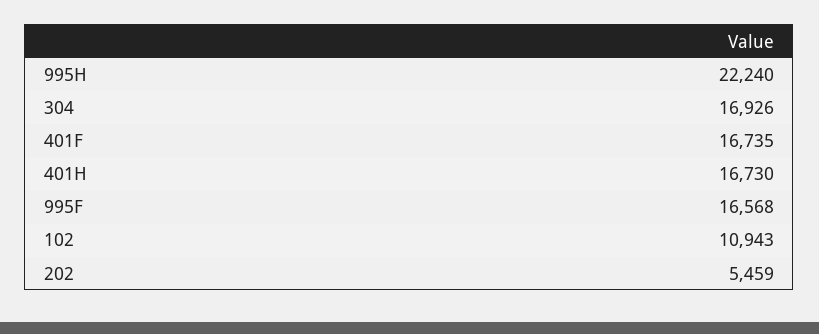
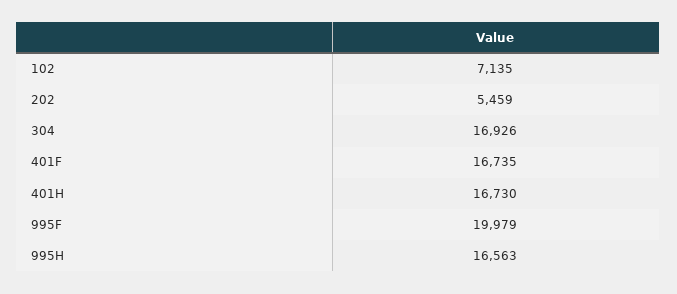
995H: 22240 -> 16563
995F: 16568 -> 19979
102: 10943 -> 7135

